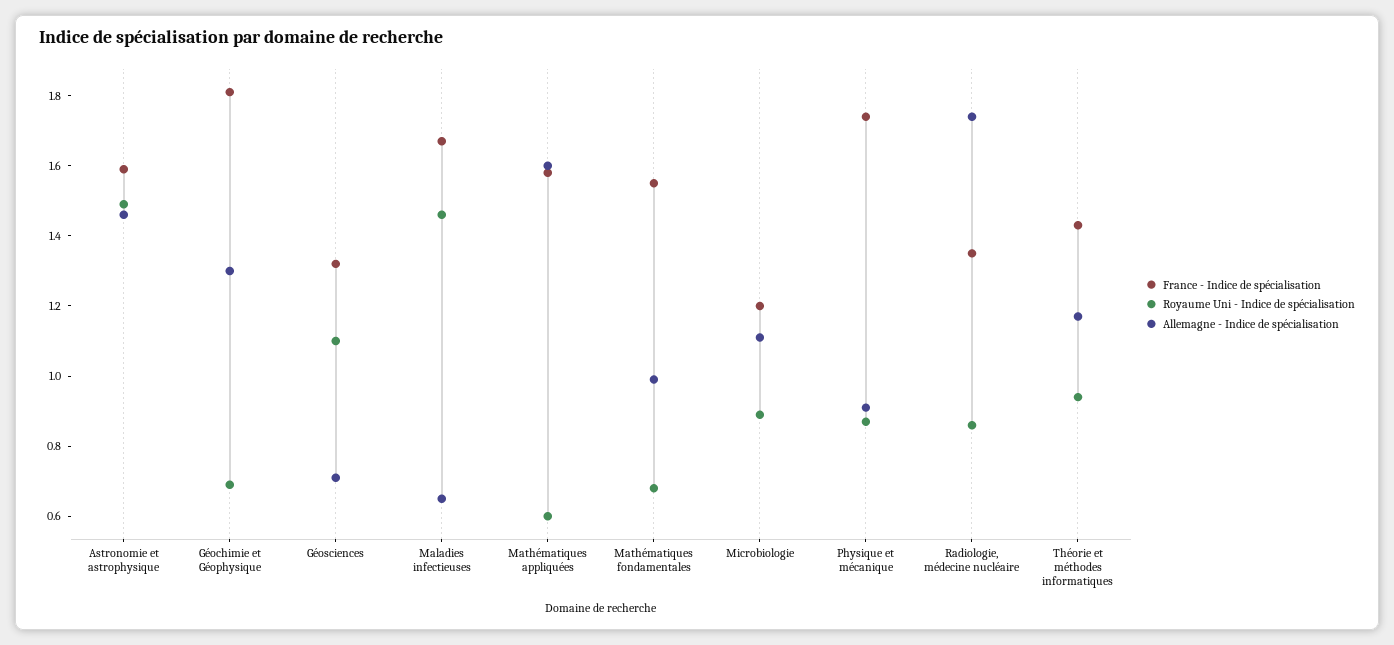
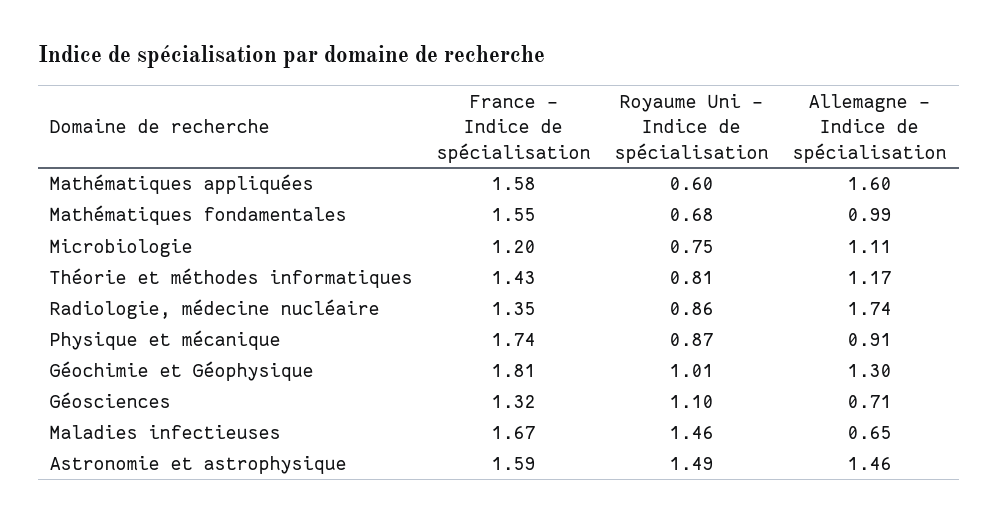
Royaume Uni - Indice de spécialisation, Géochimie et Géophysique: 0.7 -> 1.01
Royaume Uni - Indice de spécialisation, Microbiologie: 0.9 -> 0.75
Royaume Uni - Indice de spécialisation, Théorie et méthodes informatiques: 0.95 -> 0.81

